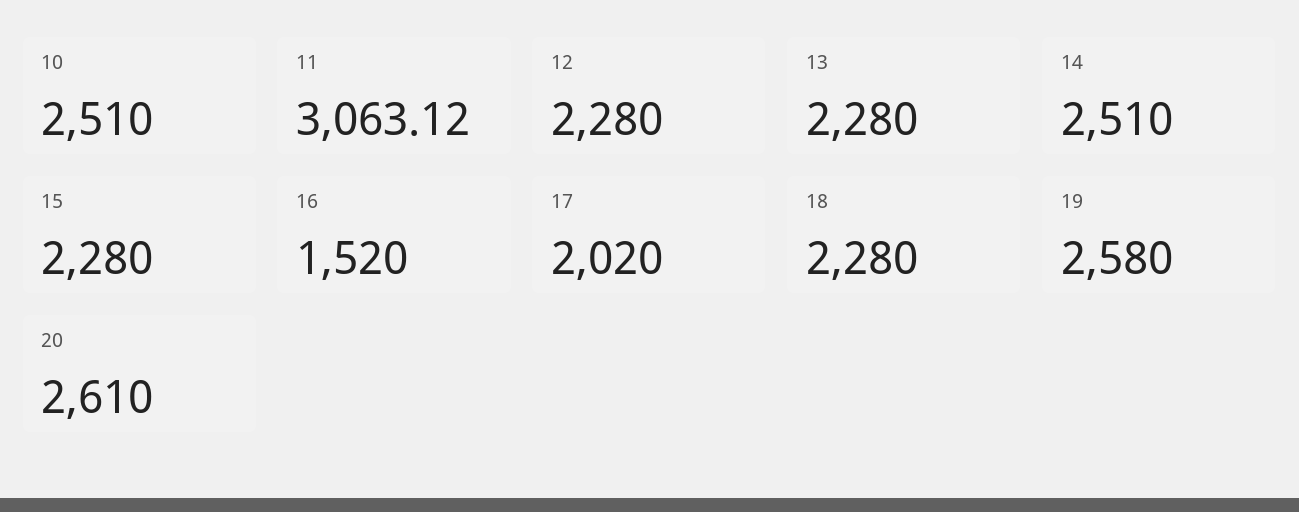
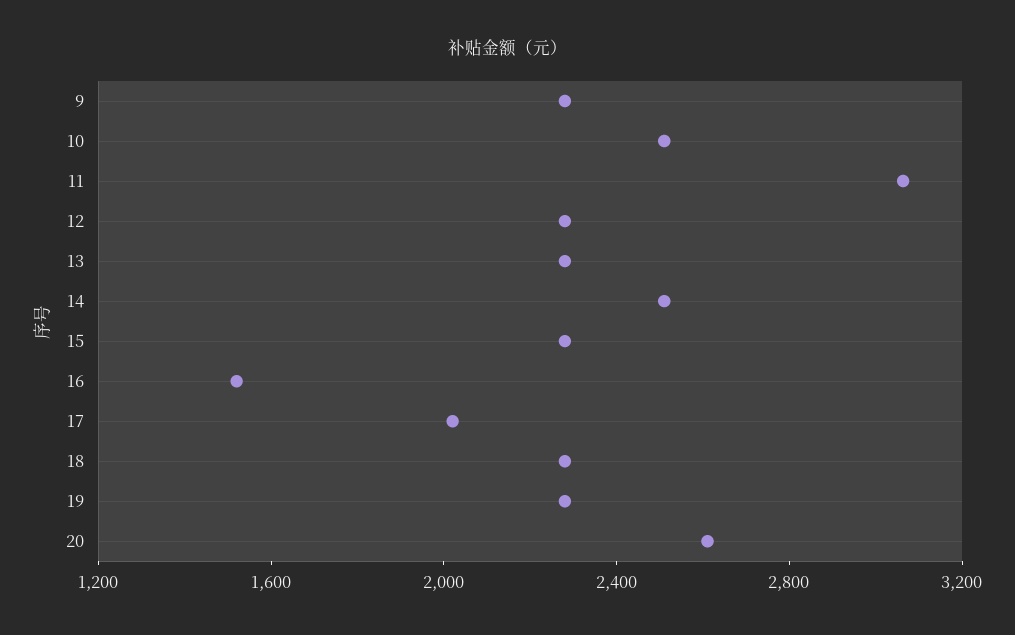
19: 2580 -> 2300
9: none -> 2300

